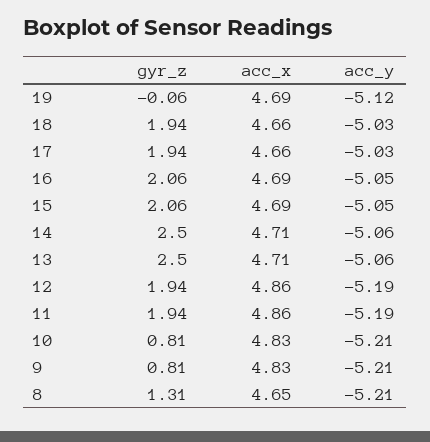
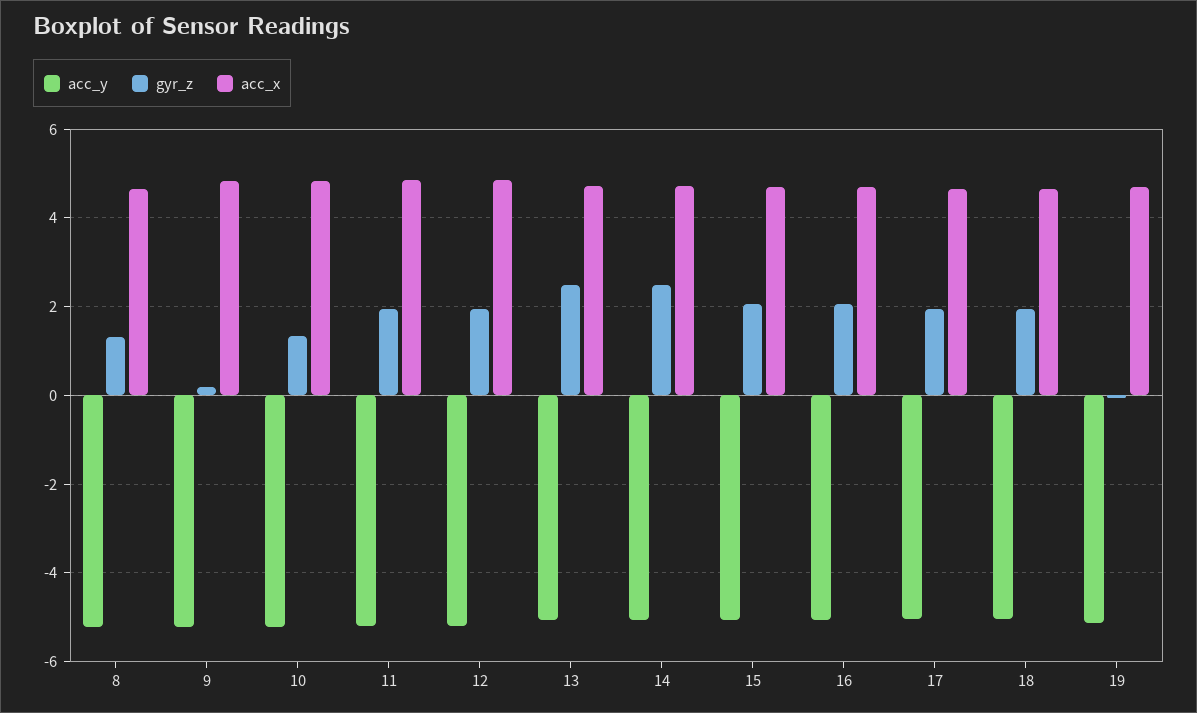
gyr_z, 10: 0.81 -> 1.4
gyr_z, 9: 0.81 -> 0.2

